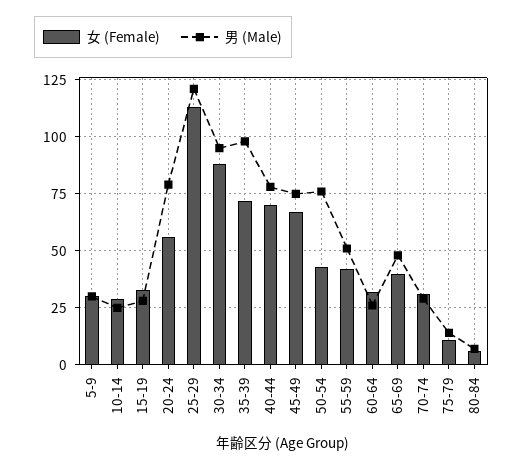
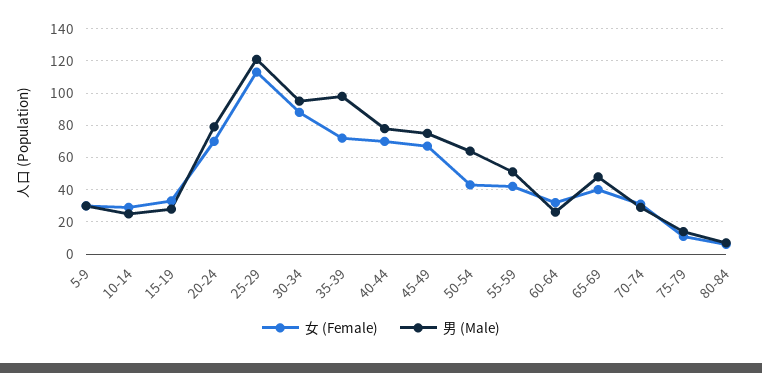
女 (Female), 20-24: 55 -> 70
男 (Male), 50-54: 75 -> 65

